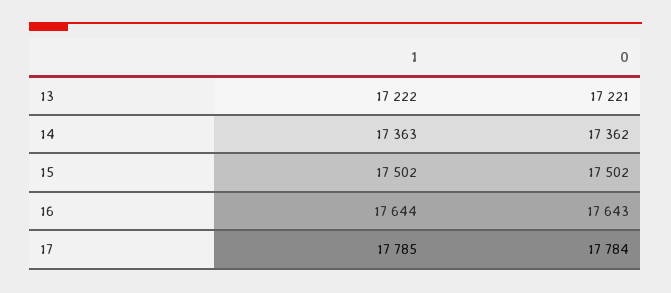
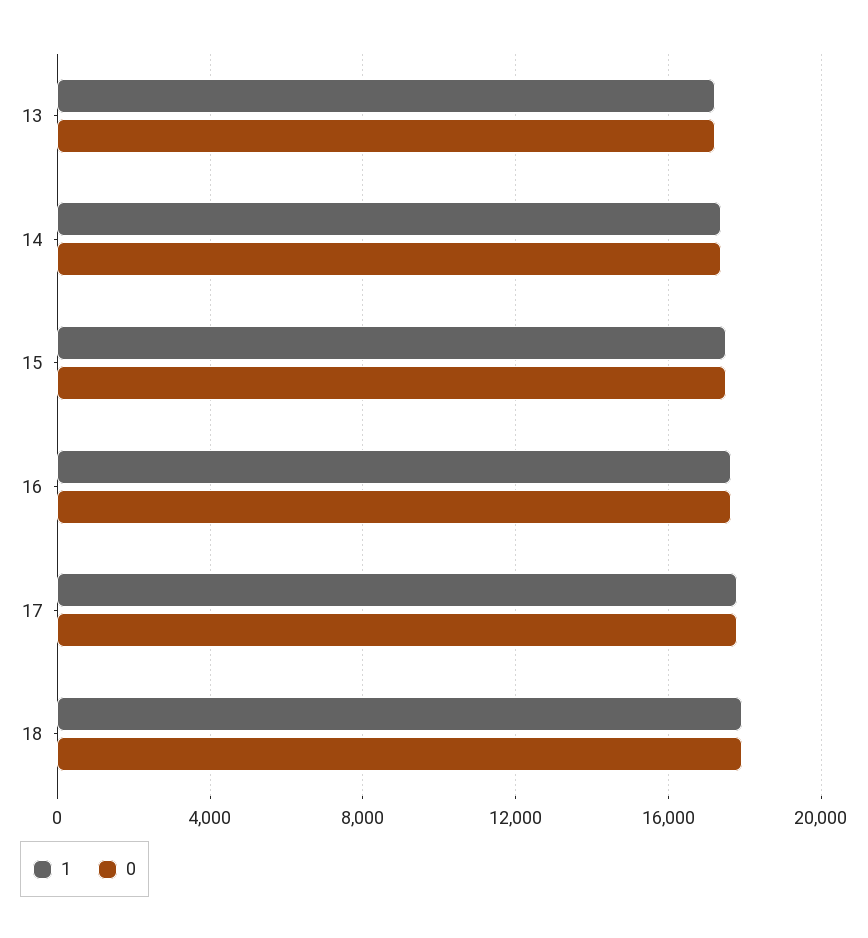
1, 18: none -> 18000
0, 18: none -> 18000

